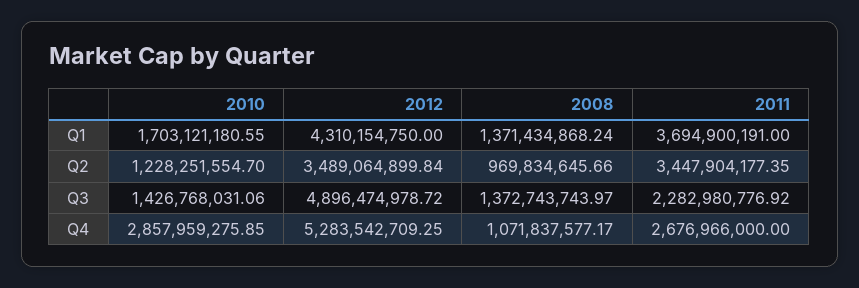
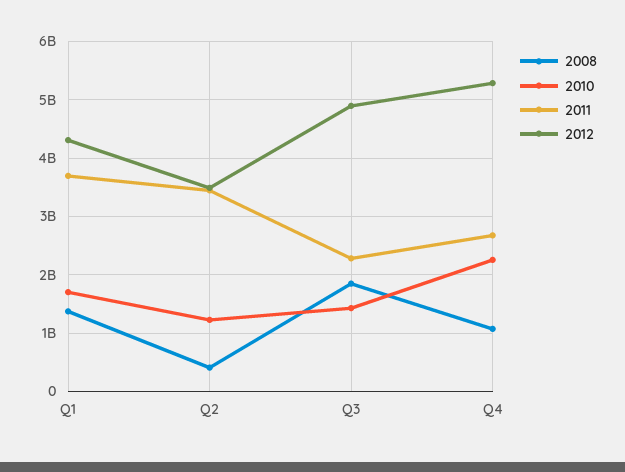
2008, Q2: 969834645.66 -> 400000000
2008, Q3: 1372743743.97 -> 1800000000
2010, Q4: 2857959275.85 -> 2200000000

